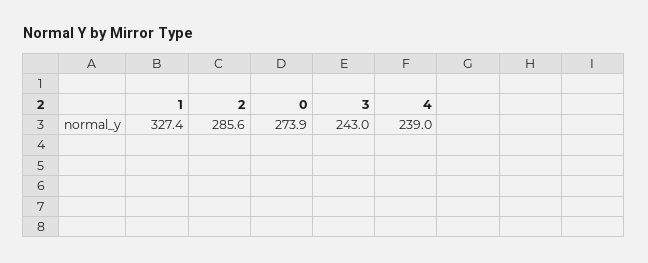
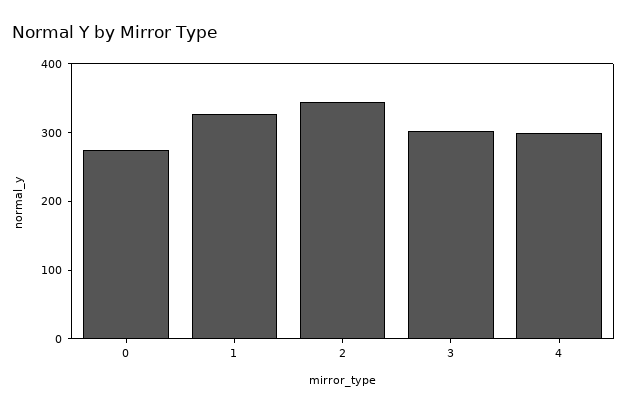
2: 285.6 -> 340
3: 243 -> 300
4: 239 -> 300

